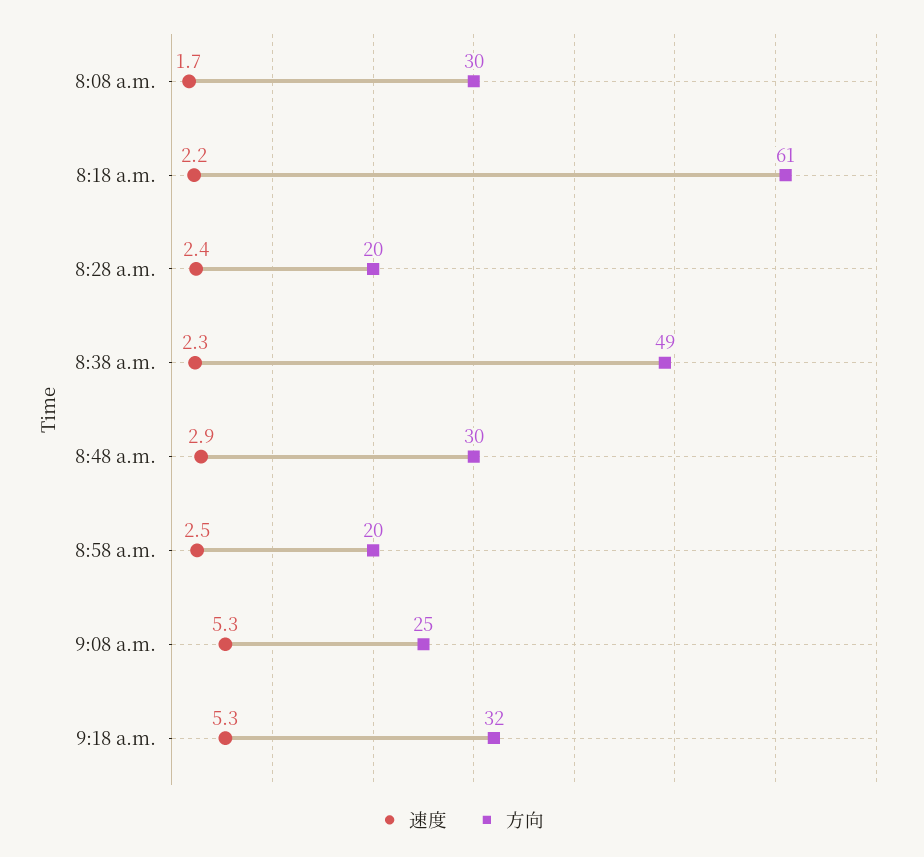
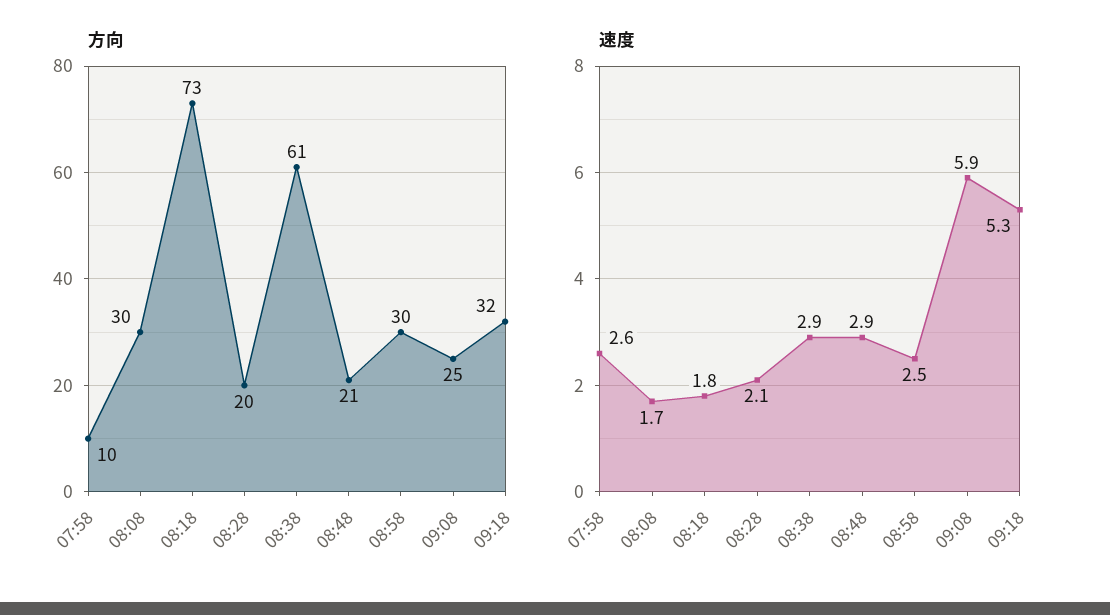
速度, 8:18 a.m.: 2.2 -> 1.8
方向, 8:18 a.m.: 61 -> 73
速度, 8:28 a.m.: 2.4 -> 2.1
速度, 8:38 a.m.: 2.3 -> 2.9
方向, 8:38 a.m.: 49 -> 61
方向, 8:48 a.m.: 30 -> 21
方向, 8:58 a.m.: 20 -> 30
速度, 9:08 a.m.: 5.3 -> 5.9
方向, 07:58: none -> 10
速度, 07:58: none -> 2.6

